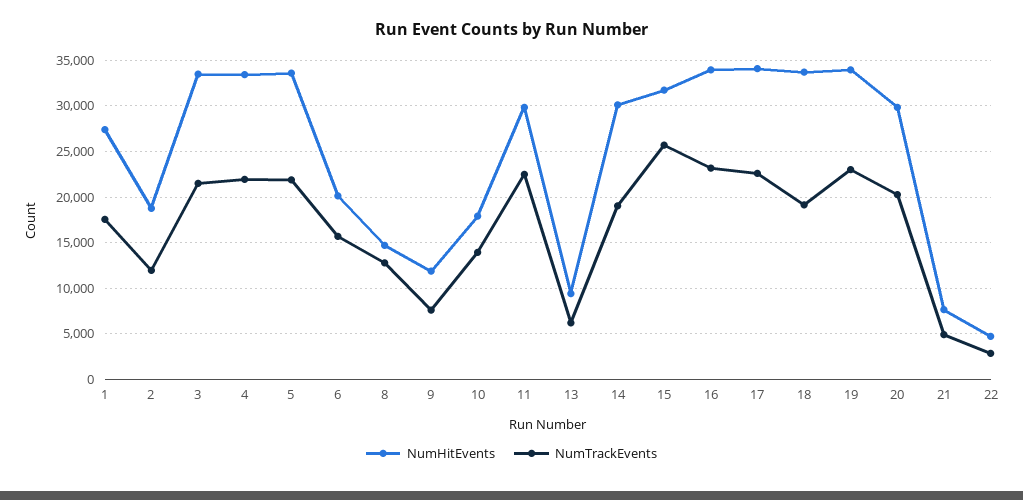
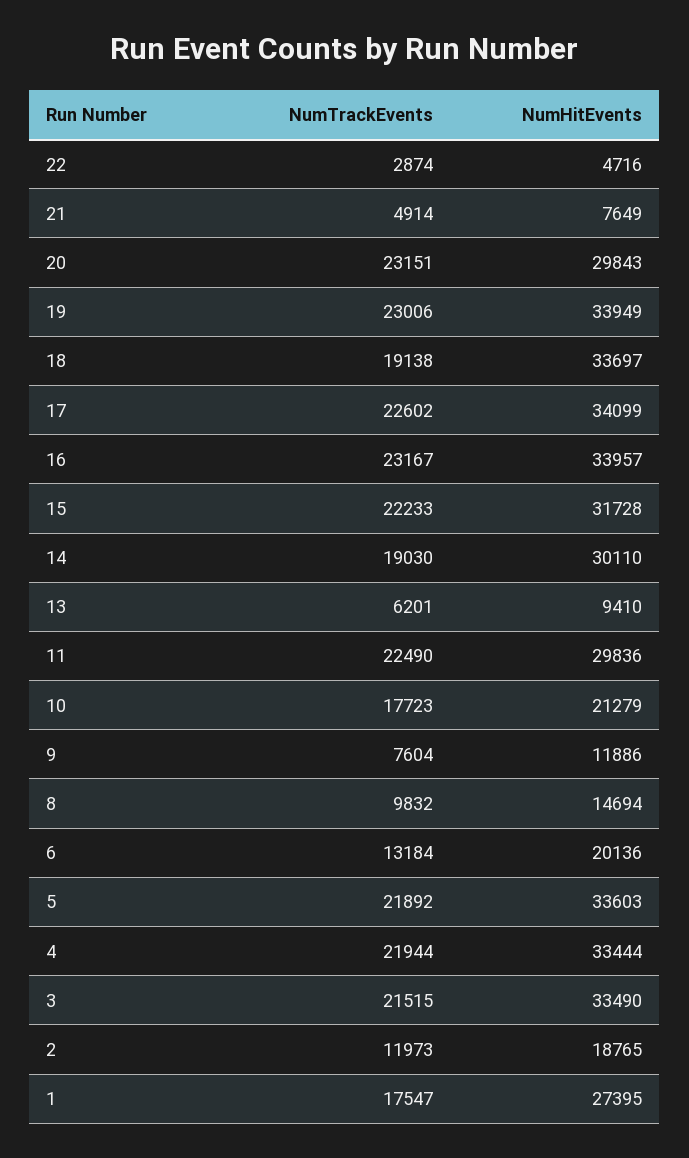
NumTrackEvents, 6: 16000 -> 13184
NumTrackEvents, 8: 13000 -> 9832
NumHitEvents, 10: 18000 -> 21279
NumTrackEvents, 10: 14000 -> 17723
NumTrackEvents, 15: 26000 -> 22233
NumTrackEvents, 20: 20000 -> 23151

